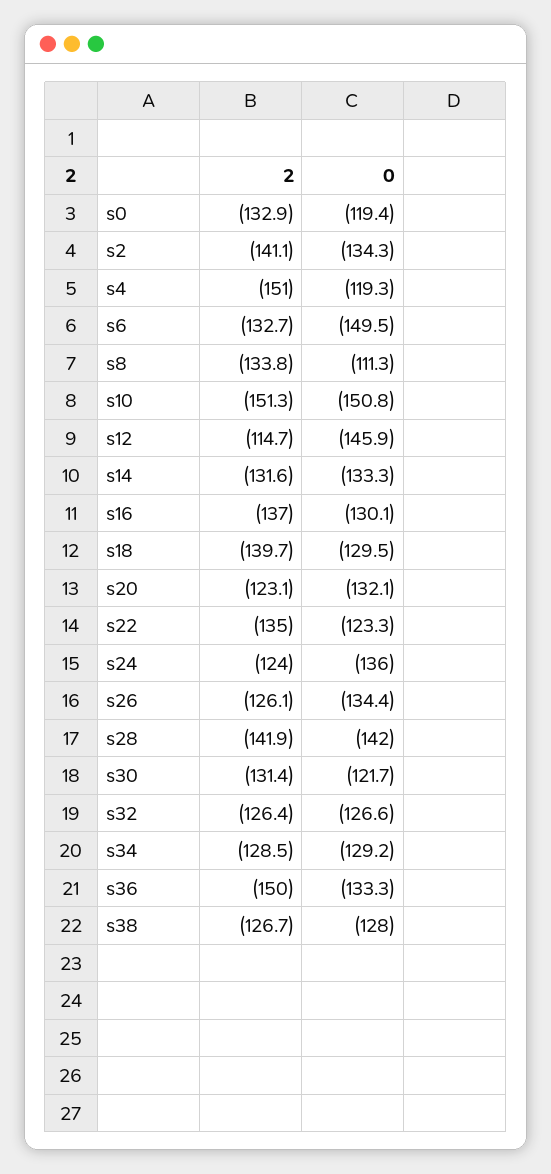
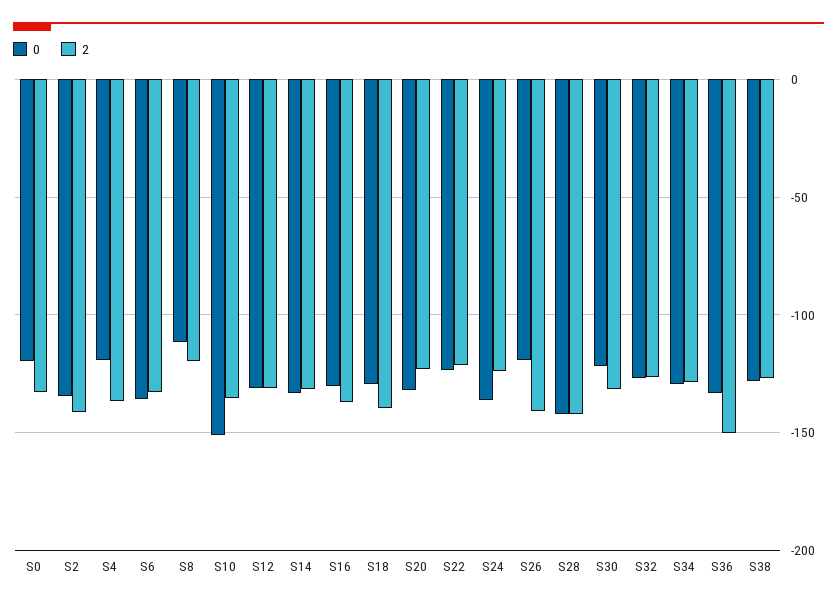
2, s4: -151 -> -135
0, s6: -149.5 -> -135
2, s8: -133.8 -> -120
2, s10: -151.3 -> -135
2, s12: -114.7 -> -130
0, s12: -145.9 -> -130
2, s22: -135 -> -120
2, s26: -126.1 -> -140
0, s26: -134.4 -> -120

